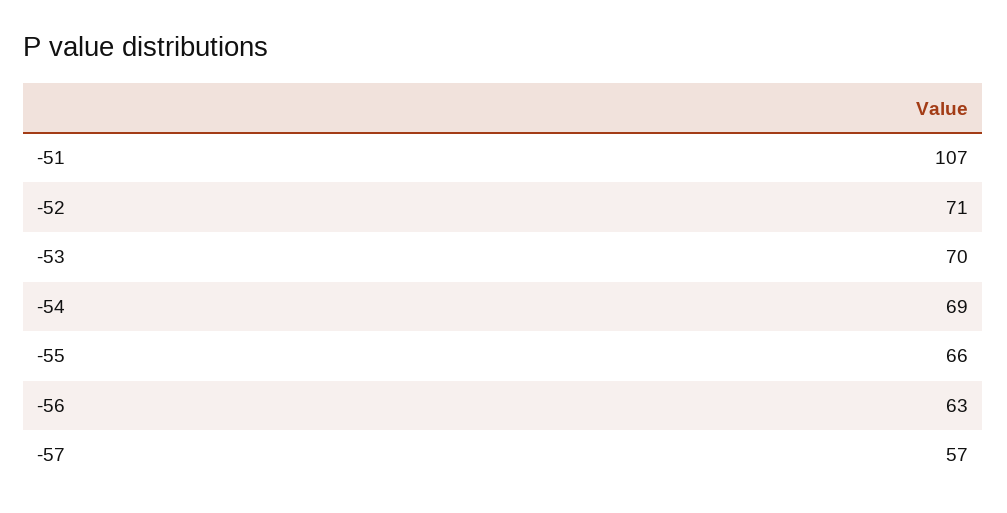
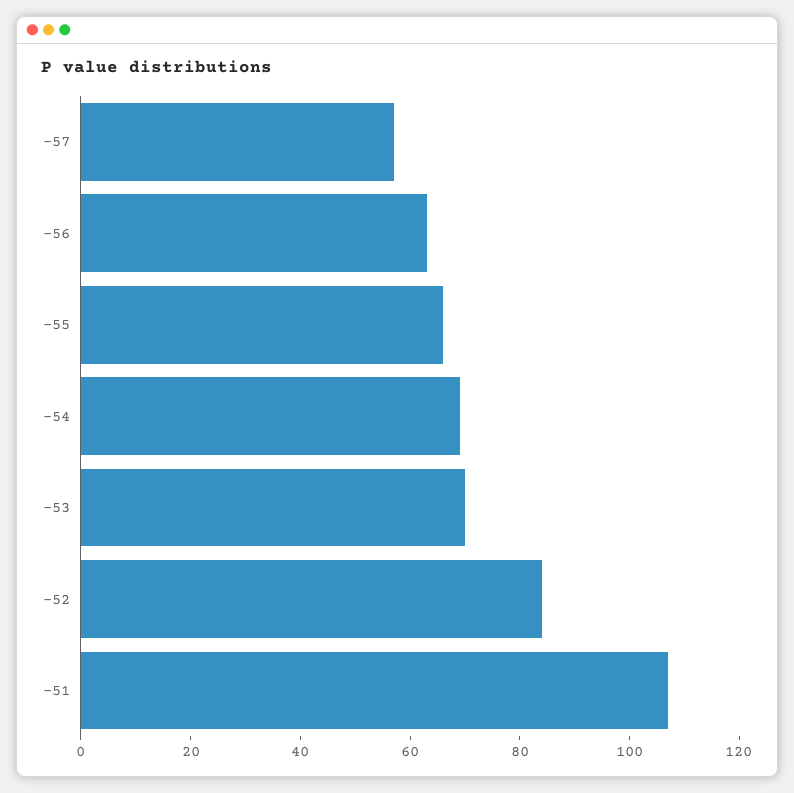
-52: 71 -> 85

